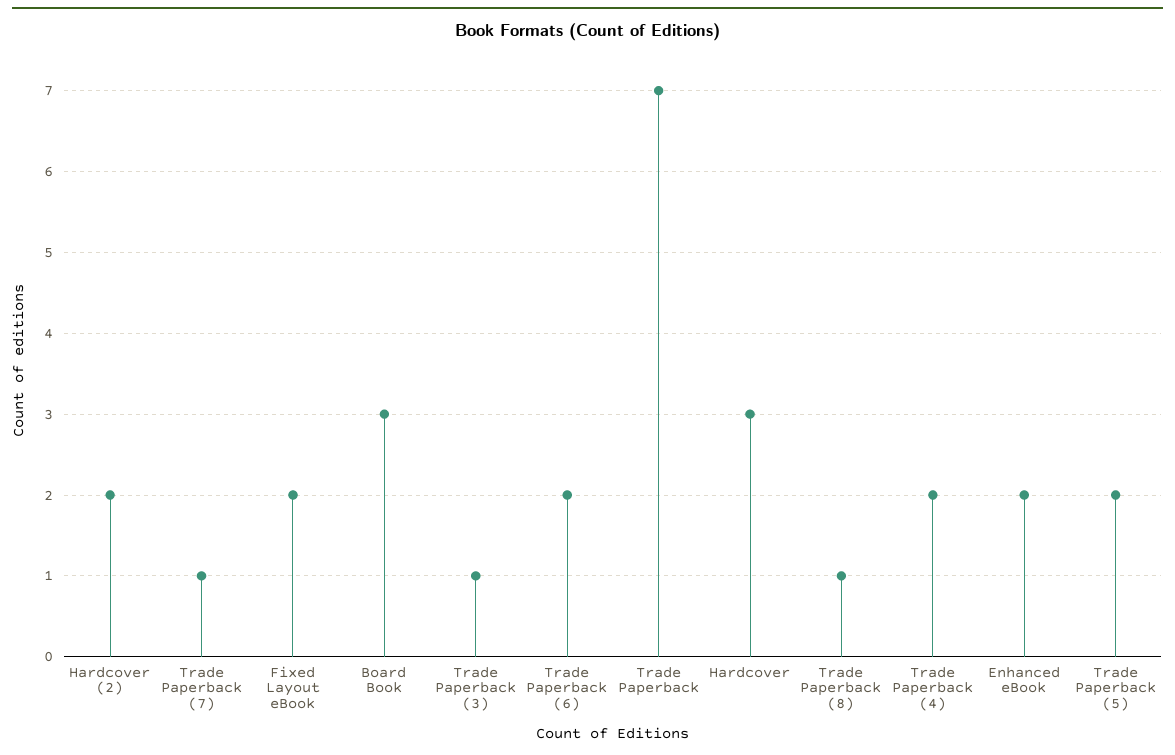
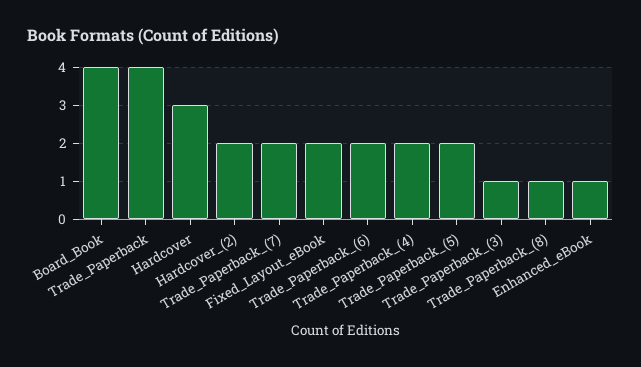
Trade Paperback (7): 1 -> 2
Board Book: 3 -> 4
Trade Paperback: 7 -> 4
Enhanced eBook: 2 -> 1

